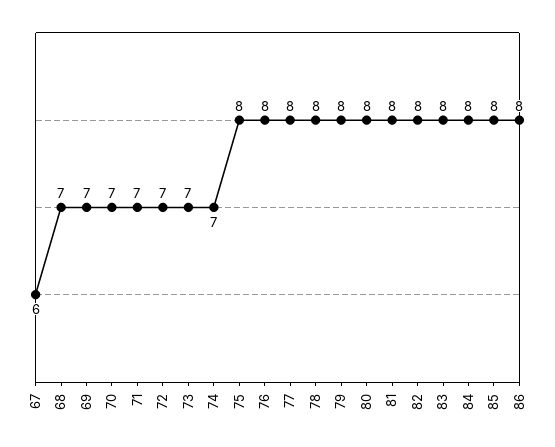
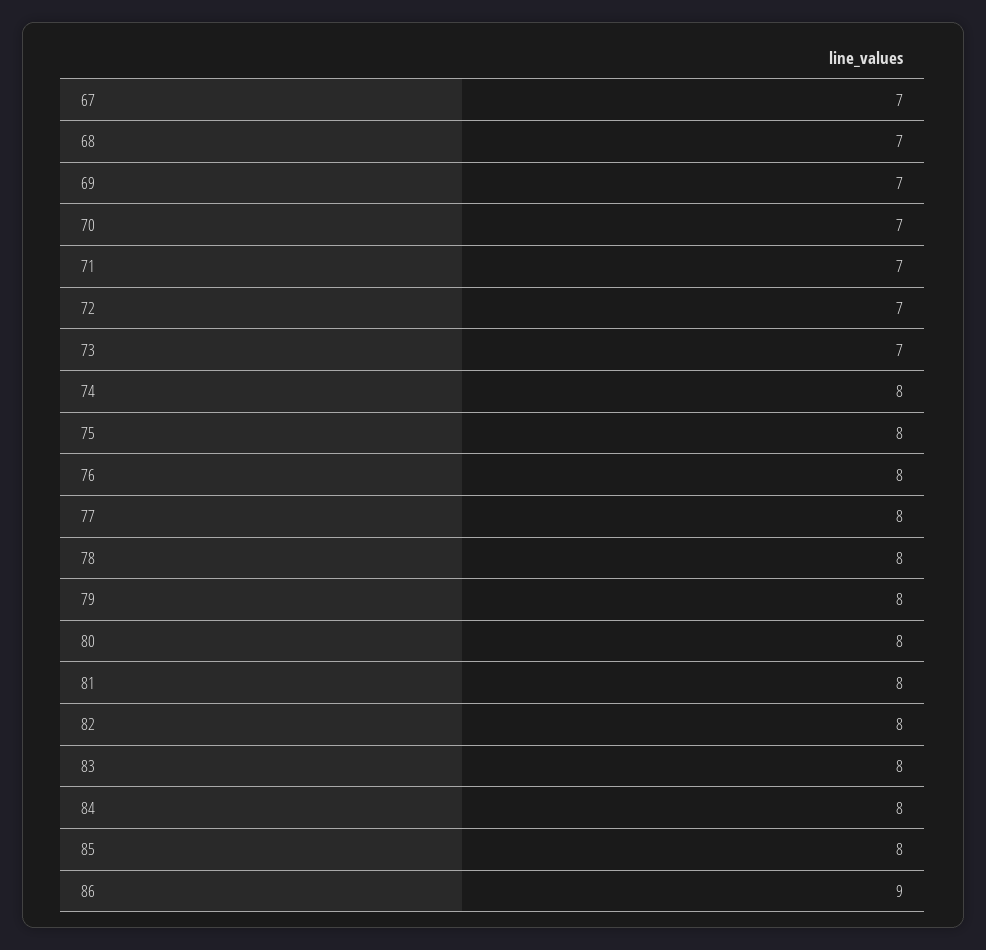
67: 6 -> 7
74: 7 -> 8
86: 8 -> 9

